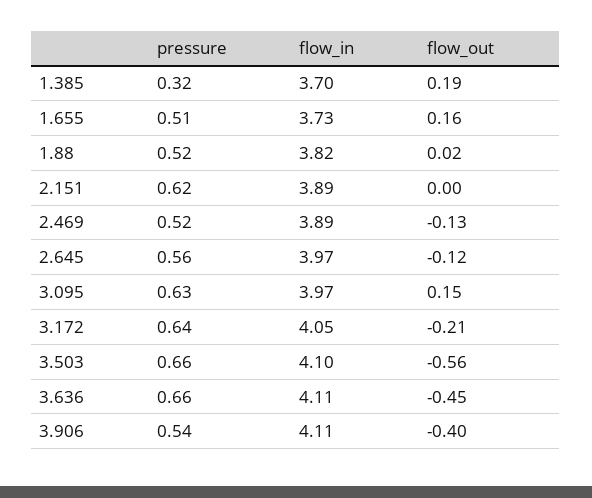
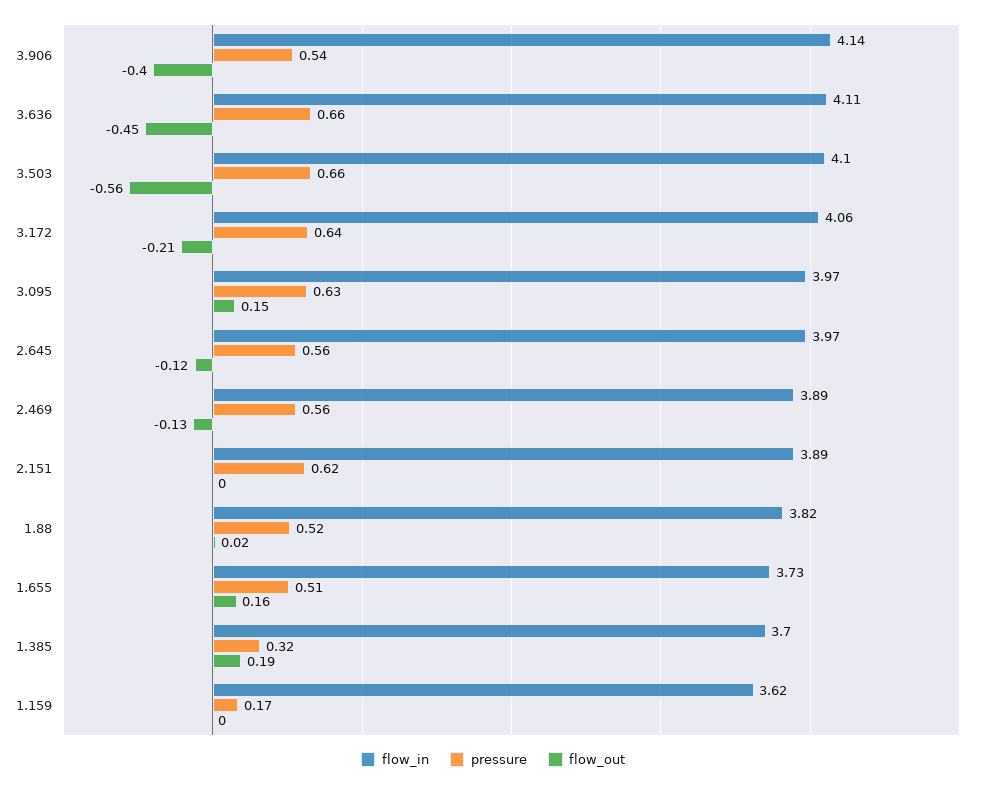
pressure, 2.469: 0.52 -> 0.56
flow_in, 3.172: 4.05 -> 4.06
flow_in, 3.906: 4.11 -> 4.14
flow_in, 1.159: none -> 3.62
pressure, 1.159: none -> 0.17
flow_out, 1.159: none -> 0

